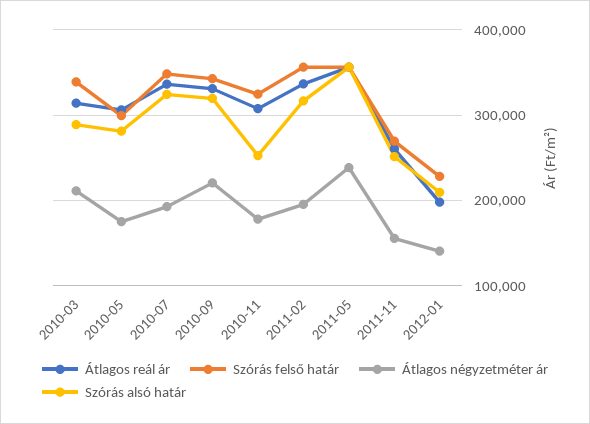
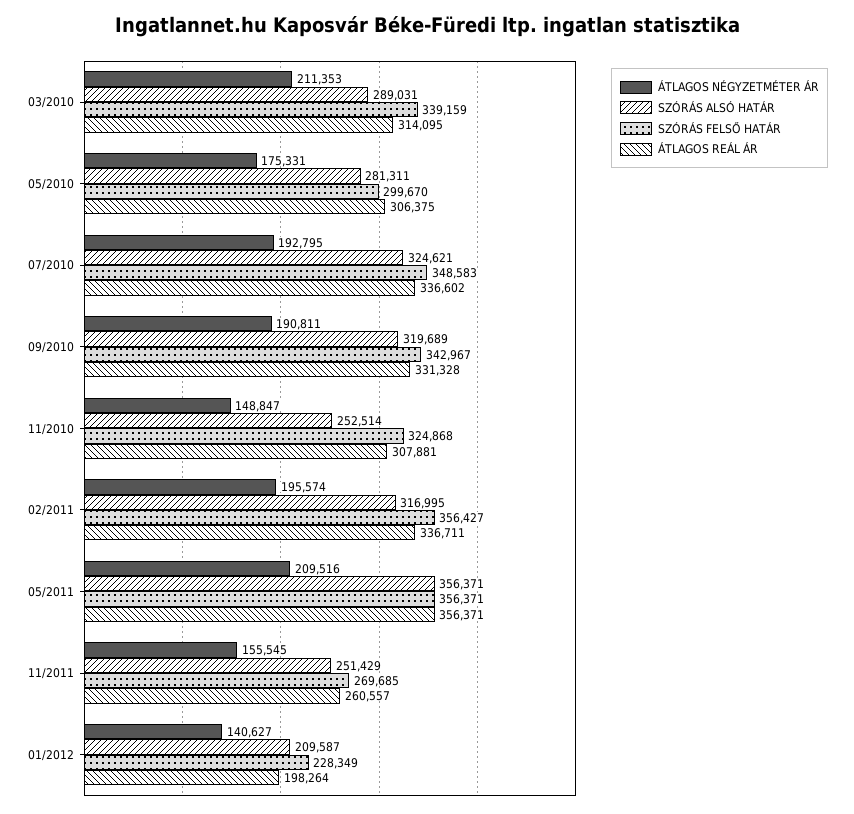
Átlagos négyzetméter ár, 2010-09: 220000 -> 190811
Átlagos négyzetméter ár, 2010-11: 180000 -> 148847
Átlagos négyzetméter ár, 2011-05: 240000 -> 209516

